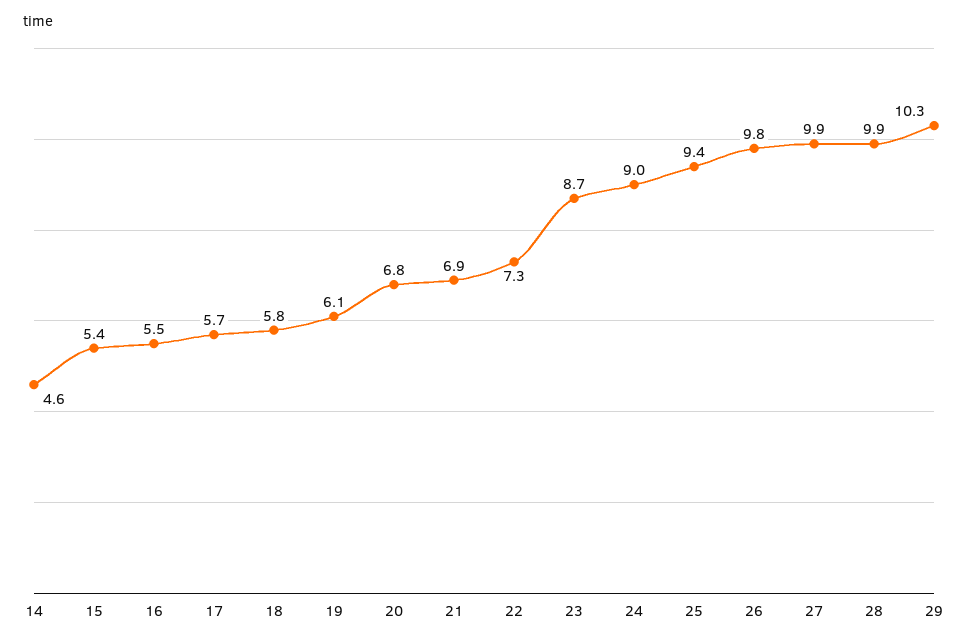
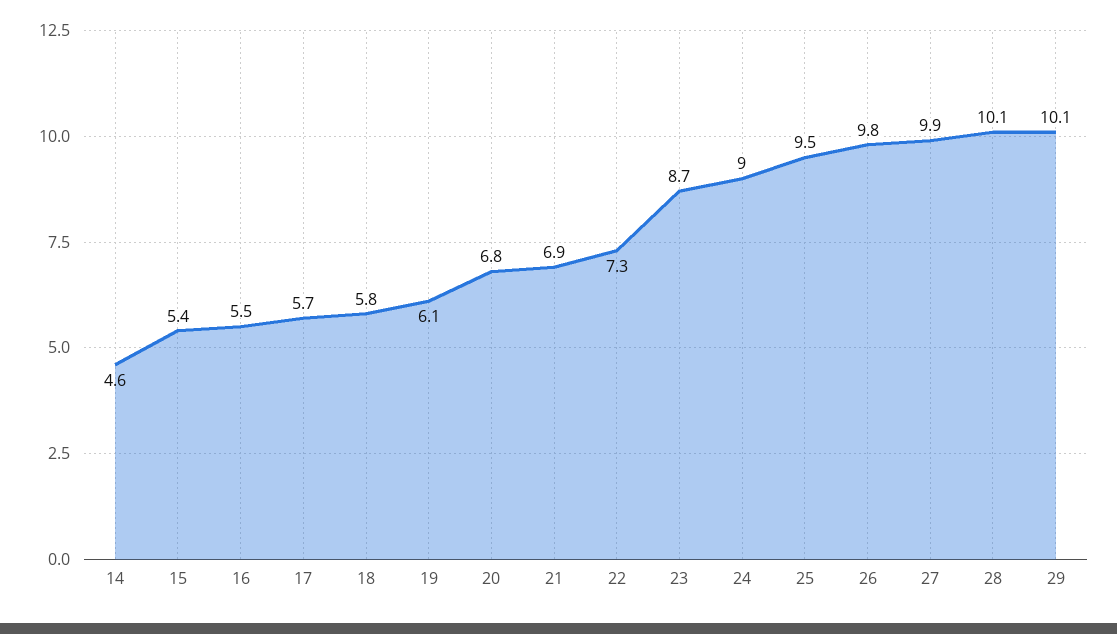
25: 9.4 -> 9.5
28: 9.9 -> 10.1
29: 10.3 -> 10.1

